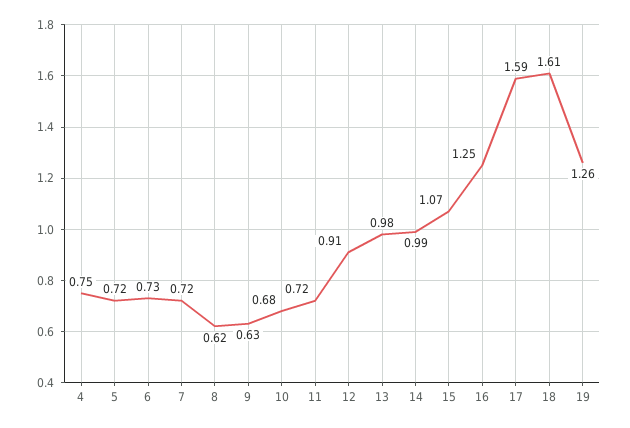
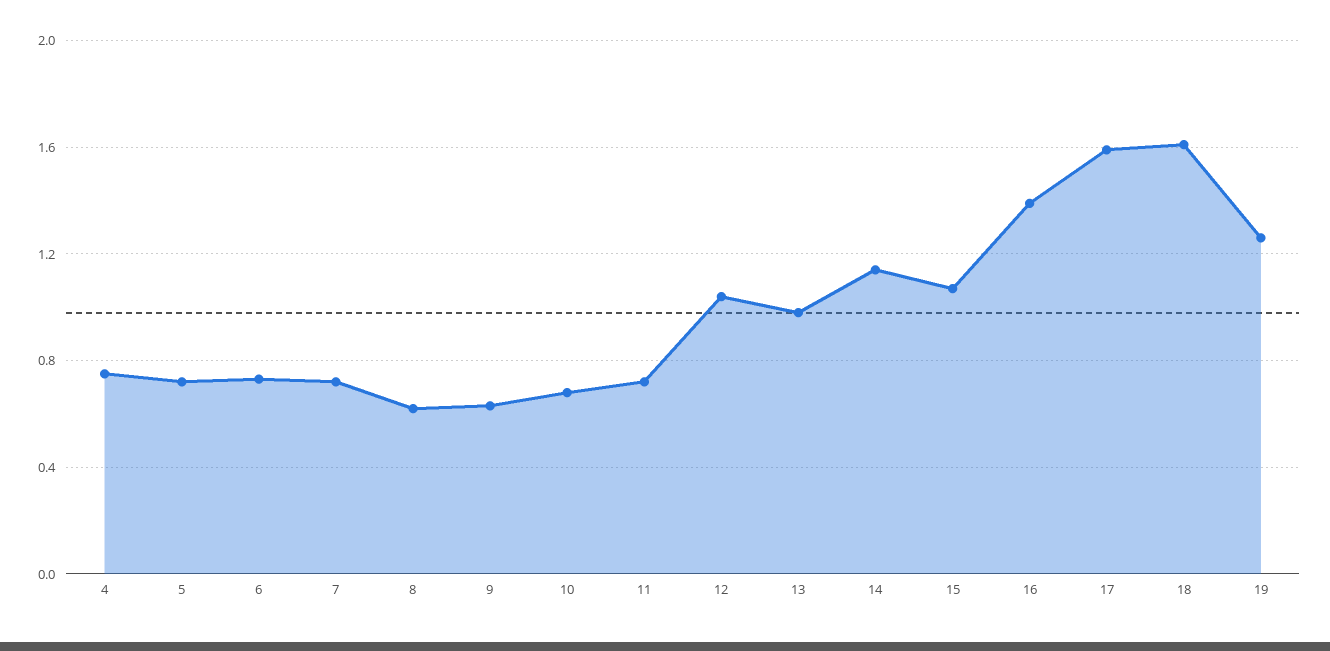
12: 0.91 -> 1.05
14: 0.99 -> 1.15
16: 1.25 -> 1.4

